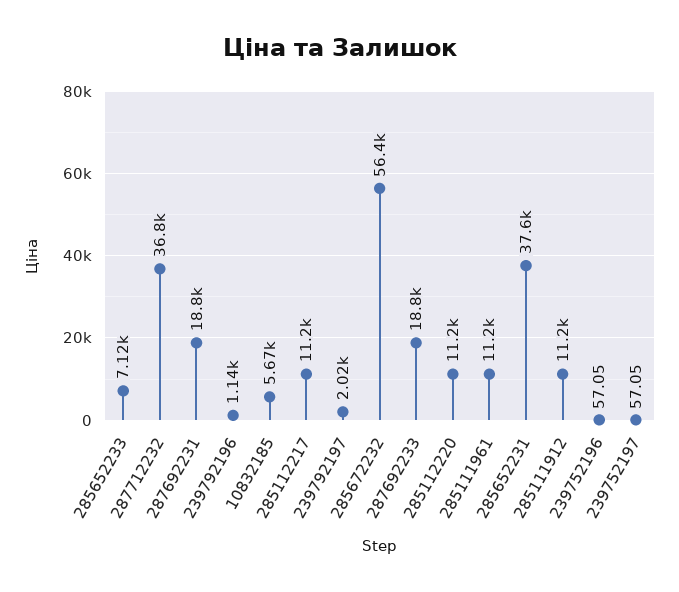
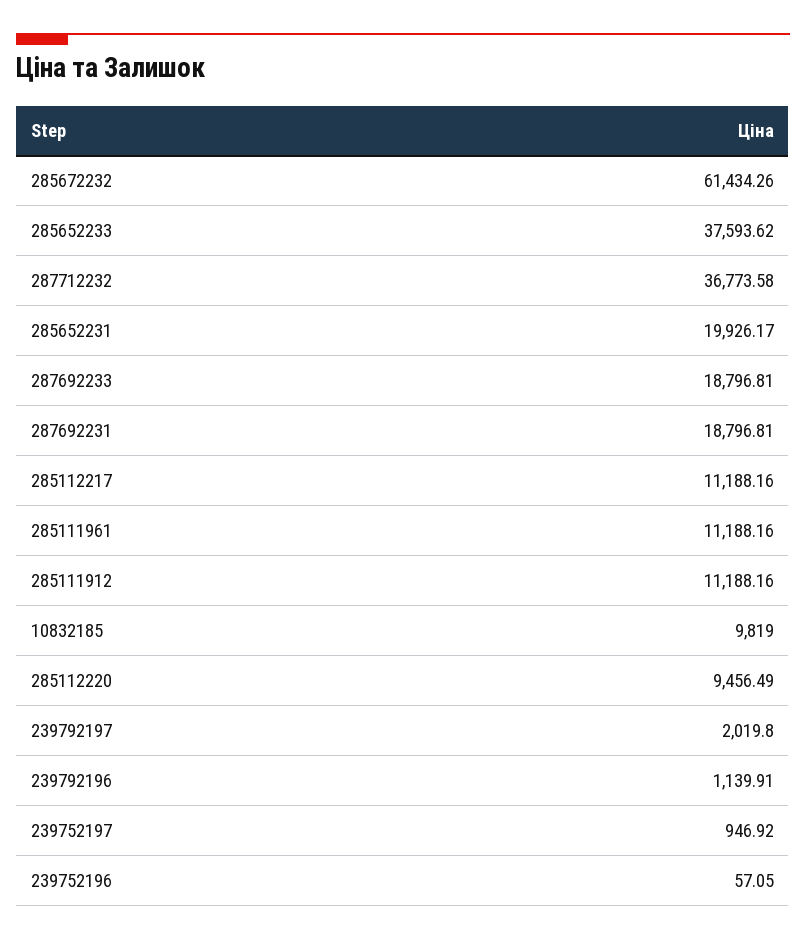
285652233: 7120 -> 37593.62
10832185: 5670 -> 9819
285672232: 56400 -> 61434.26
285112220: 11200 -> 9456.49
285652231: 37600 -> 19926.17
239752197: 57.05 -> 946.92

